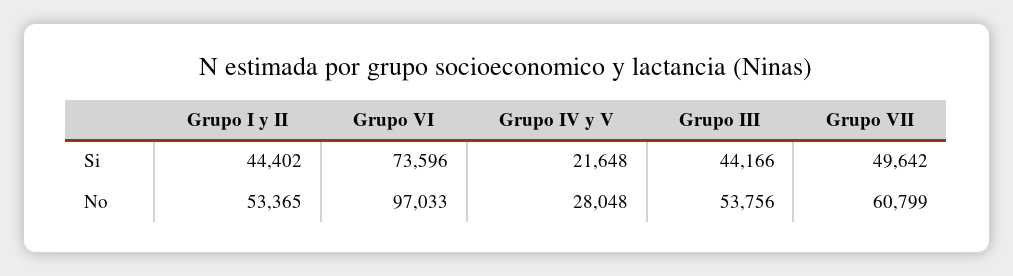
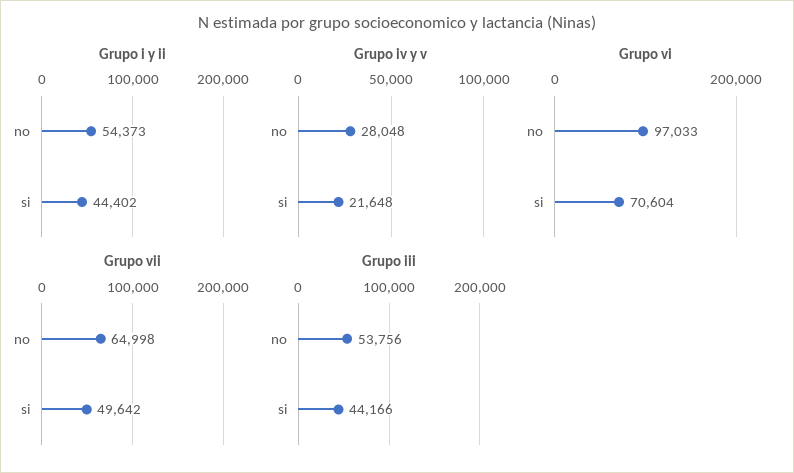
Grupo VI, Si: 73596 -> 70604
Grupo I y II, No: 53365 -> 54373
Grupo VII, No: 60799 -> 64998

